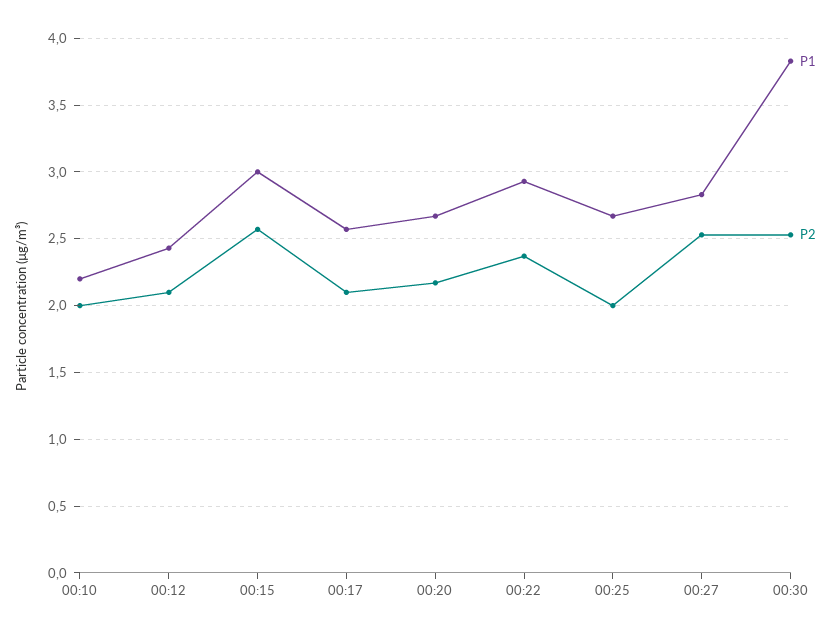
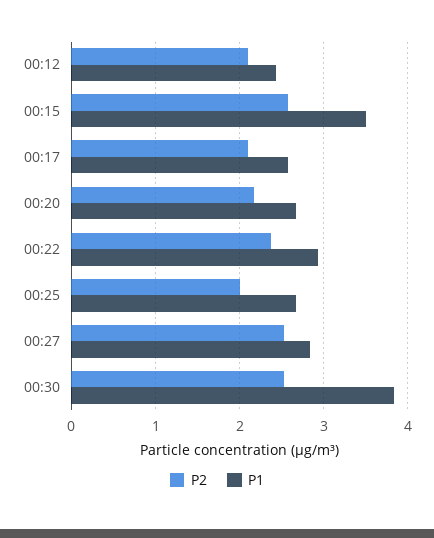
P1, 00:10: 2.2 -> none
P2, 00:10: 2 -> none
P1, 00:15: 3 -> 3.5

